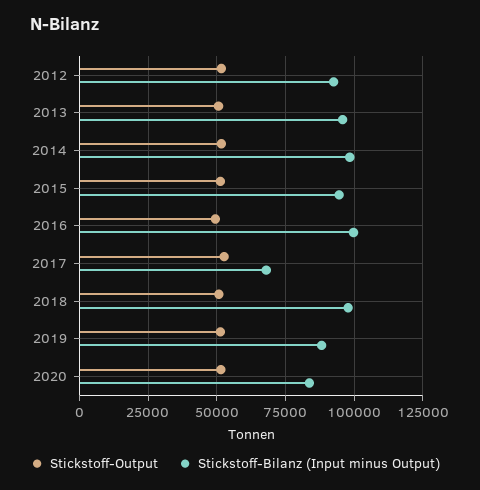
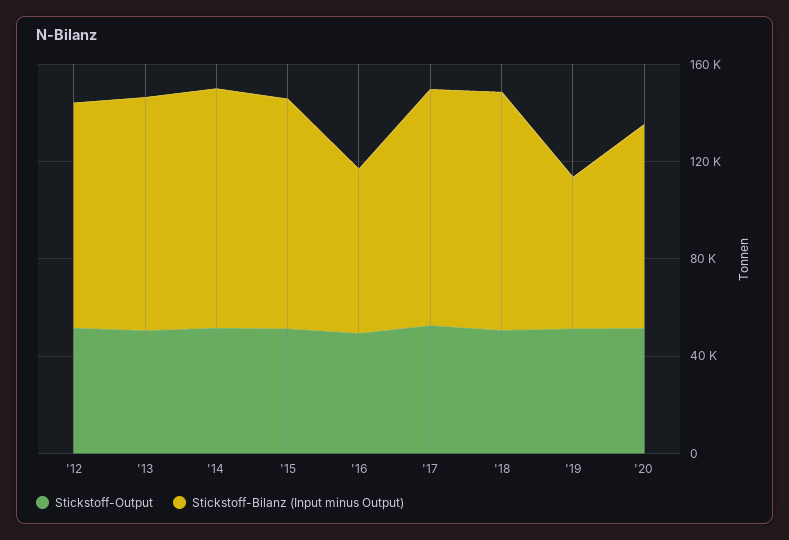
Stickstoff-Bilanz (Input minus Output), 2016: 100000 -> 70000
Stickstoff-Bilanz (Input minus Output), 2017: 67500 -> 100000
Stickstoff-Bilanz (Input minus Output), 2019: 87500 -> 60000

